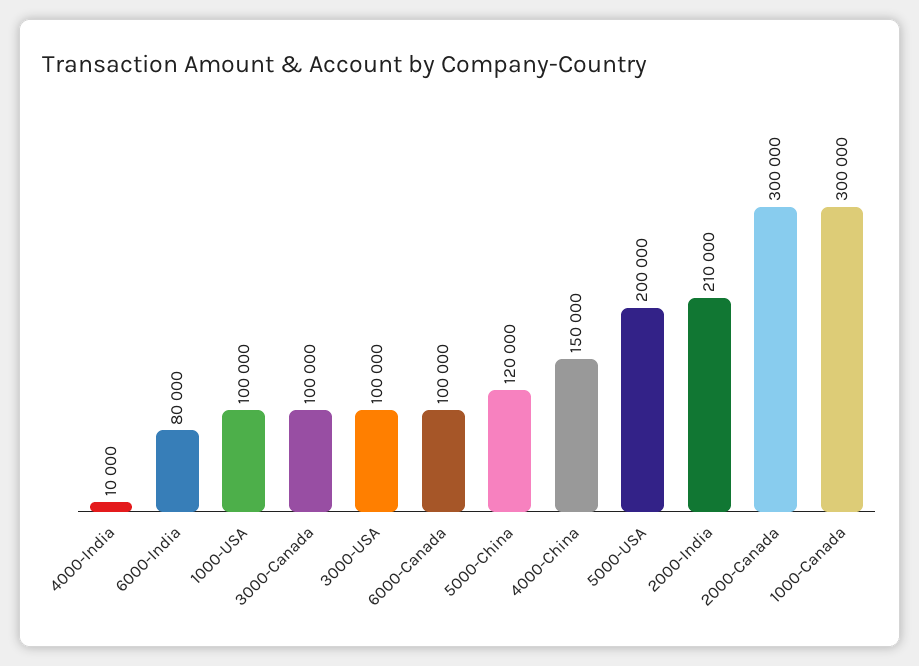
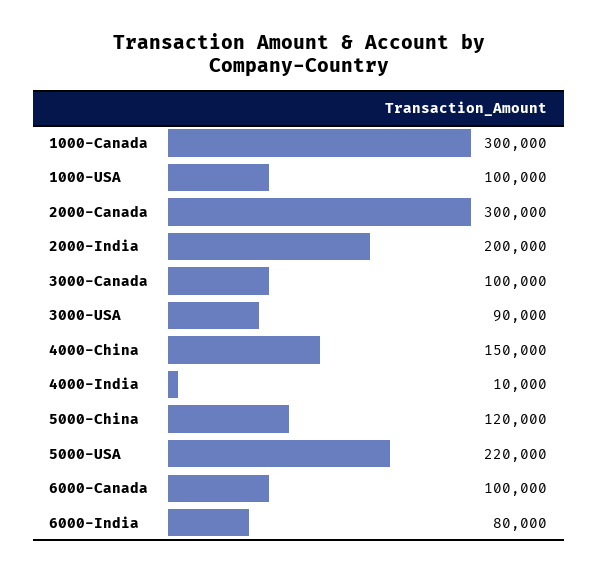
3000-USA: 100000 -> 90000
5000-USA: 200000 -> 220000
2000-India: 210000 -> 200000

